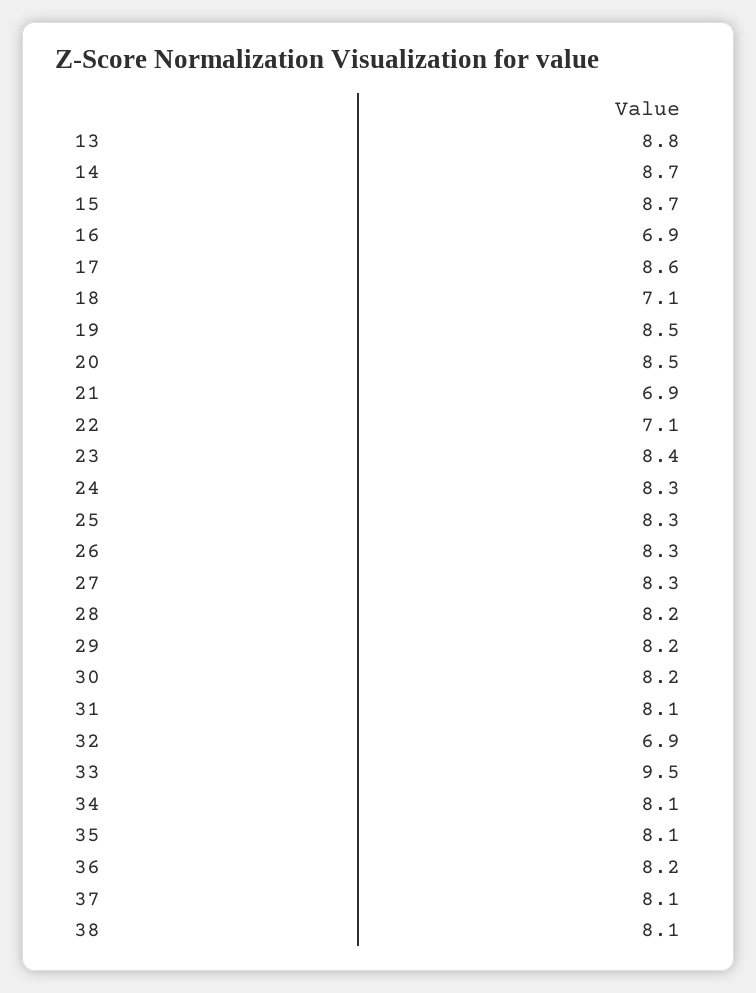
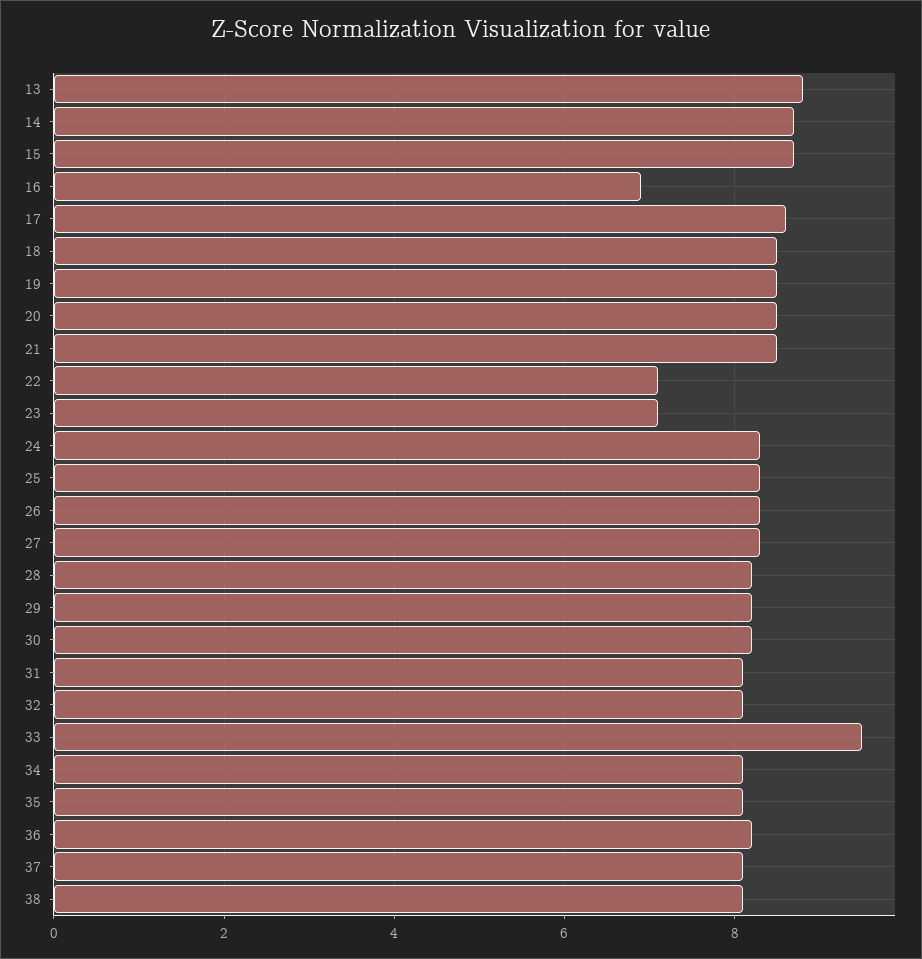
18: 7.1 -> 8.5
21: 6.9 -> 8.5
23: 8.4 -> 7
32: 6.9 -> 8

